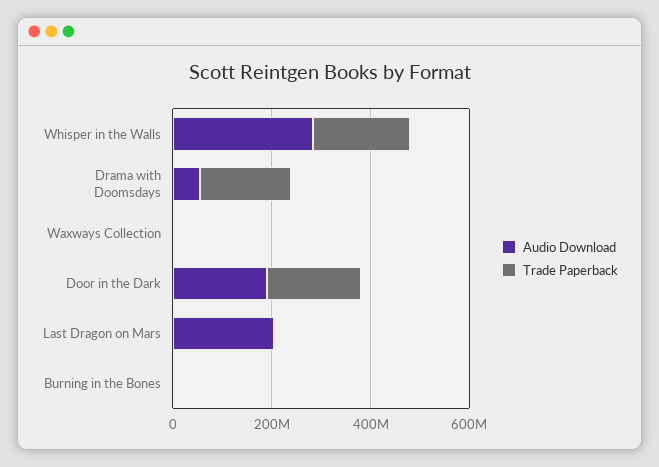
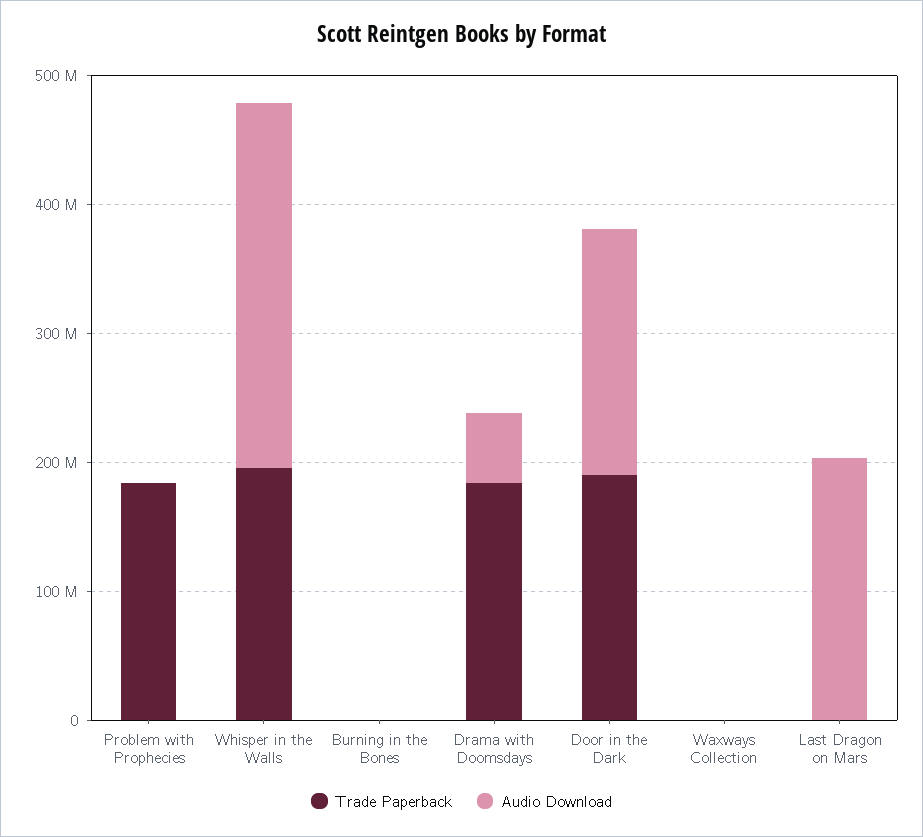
Trade Paperback, Problem with Prophecies: none -> 180000000
Audio Download, Problem with Prophecies: none -> 0

